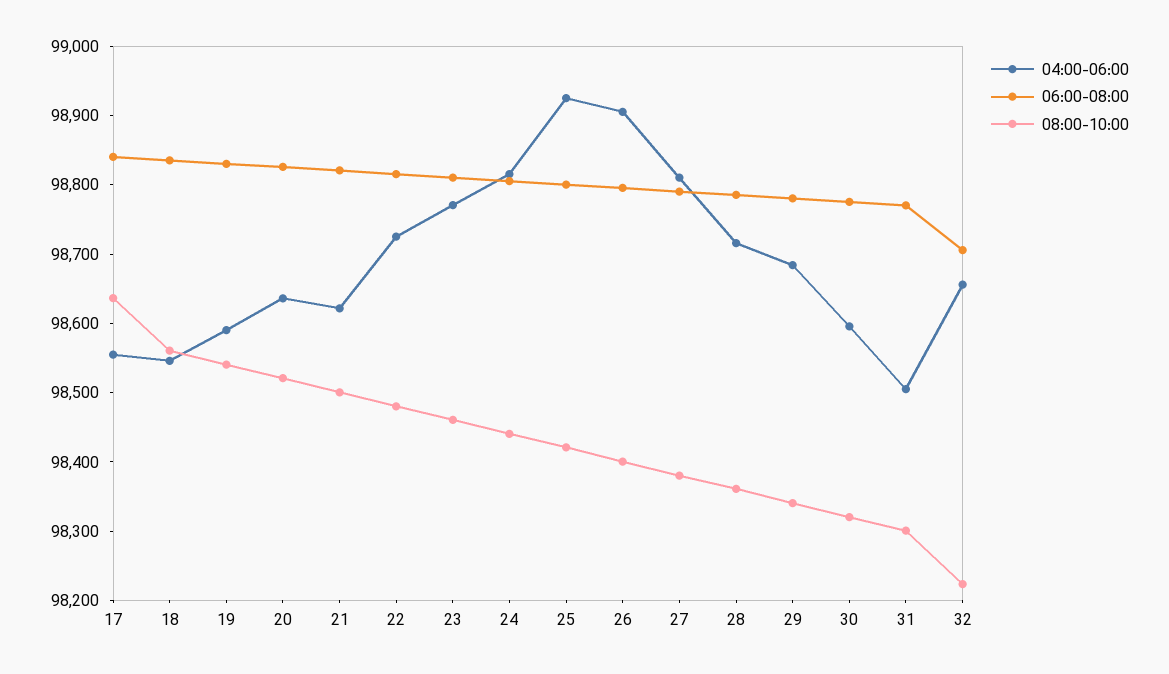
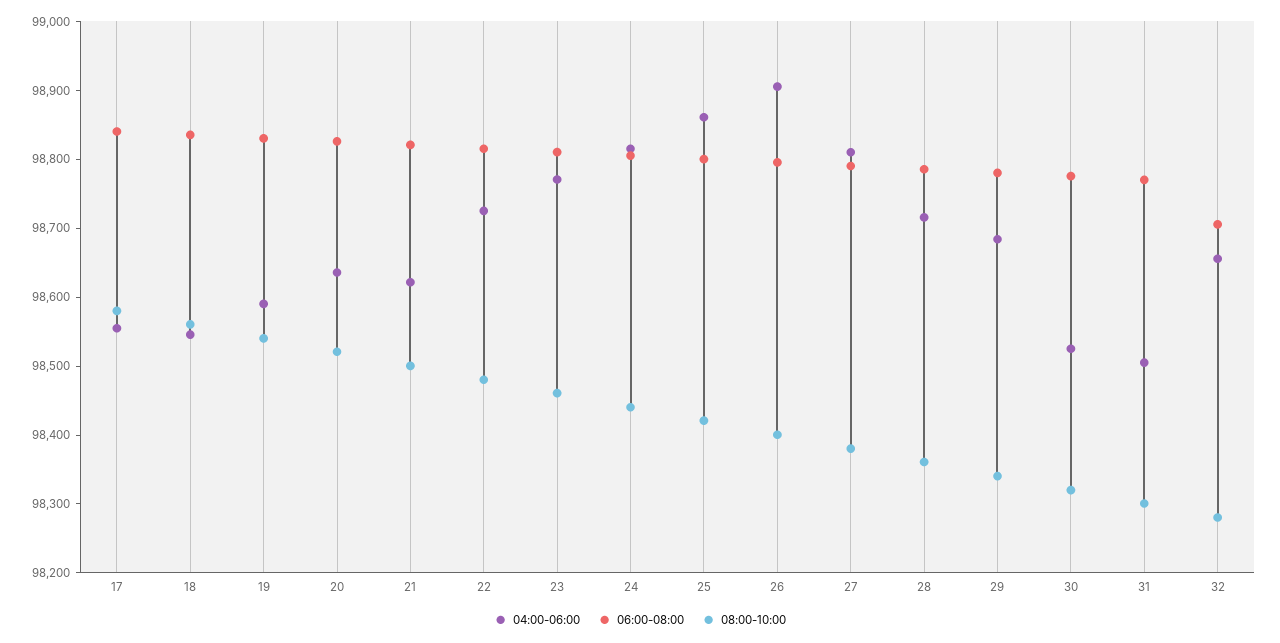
08:00-10:00, 17: 98640 -> 98580
04:00-06:00, 25: 98920 -> 98860
04:00-06:00, 30: 98600 -> 98520
08:00-10:00, 32: 98220 -> 98280

